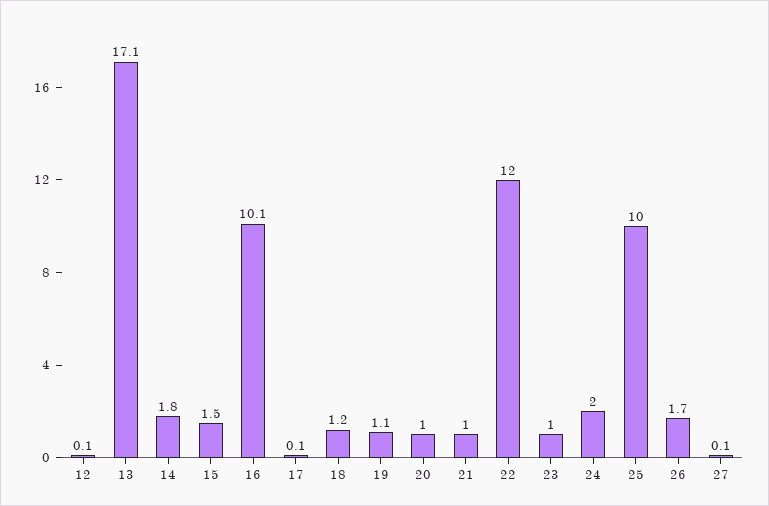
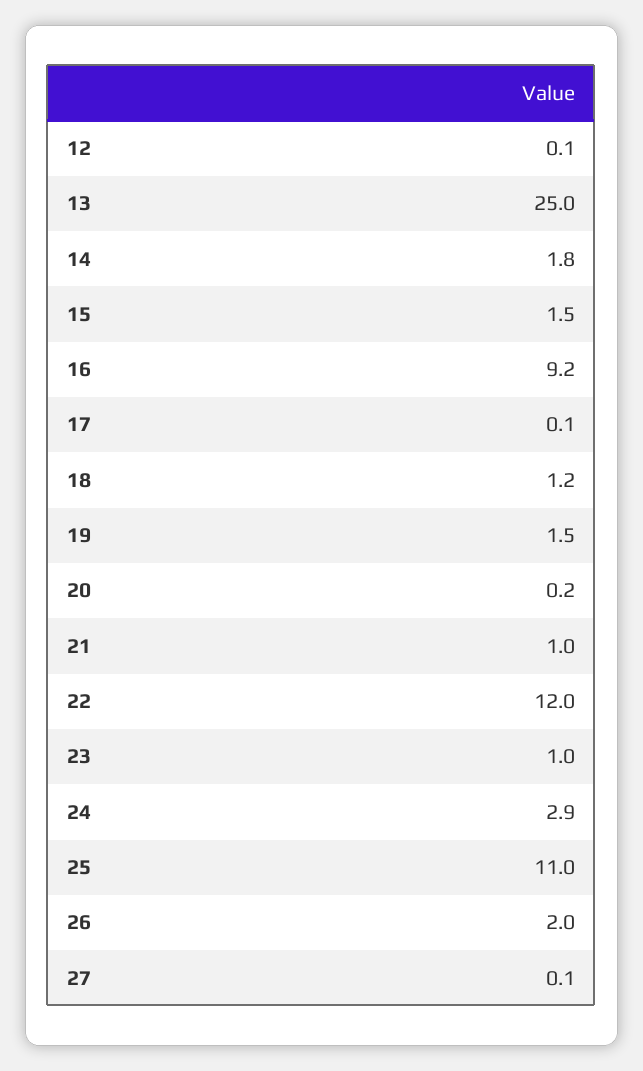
13: 17.1 -> 25
16: 10.1 -> 9.2
19: 1.1 -> 1.5
20: 1 -> 0.2
24: 2 -> 2.9
25: 10 -> 11
26: 1.7 -> 2

